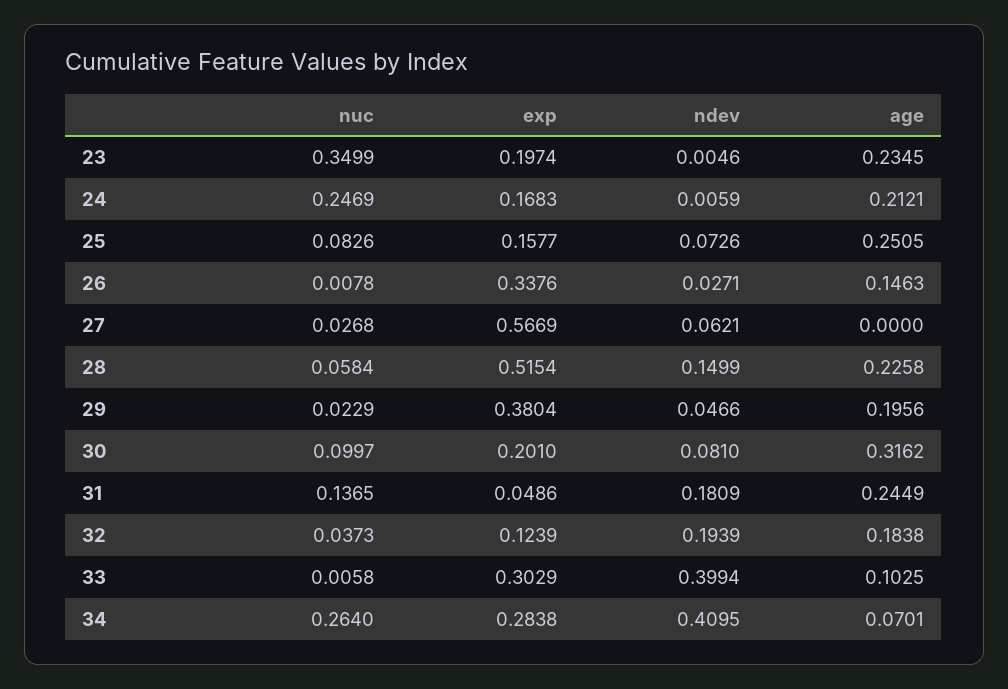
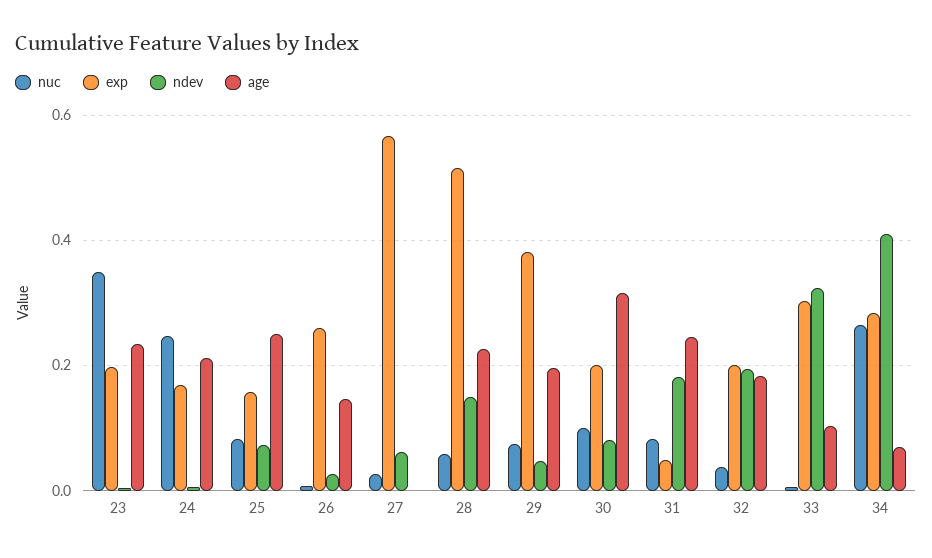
exp, 26: 0.3376 -> 0.26
nuc, 29: 0.0229 -> 0.08
nuc, 31: 0.1365 -> 0.08
exp, 32: 0.1239 -> 0.2
ndev, 33: 0.3994 -> 0.32

